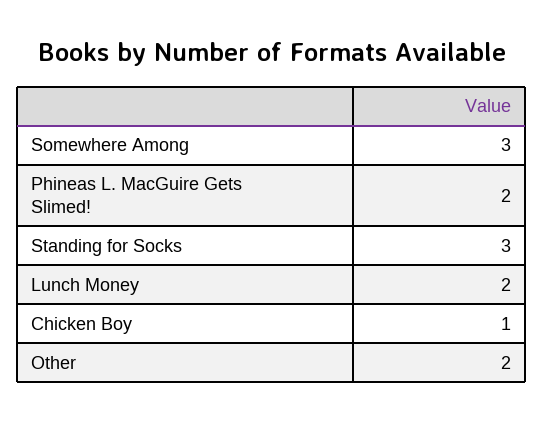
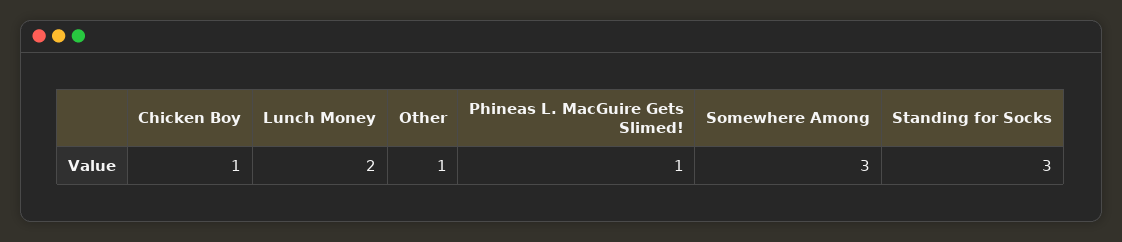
Phineas L. MacGuire Gets Slimed!: 2 -> 1
Other: 2 -> 1

